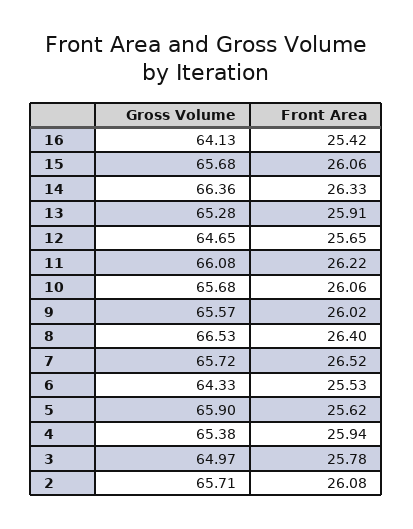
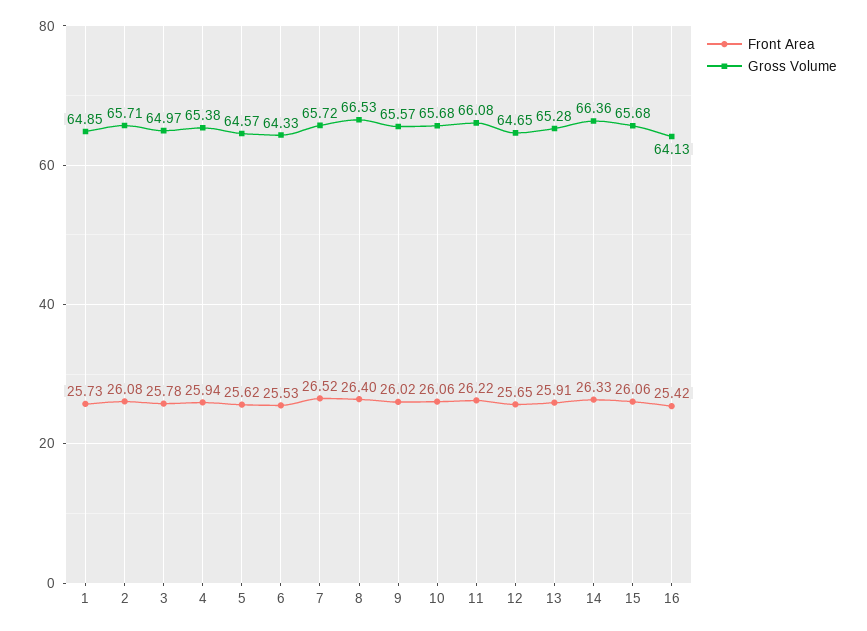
Gross Volume, 5: 65.9 -> 64.57
Front Area, 1: none -> 25.73
Gross Volume, 1: none -> 64.85

